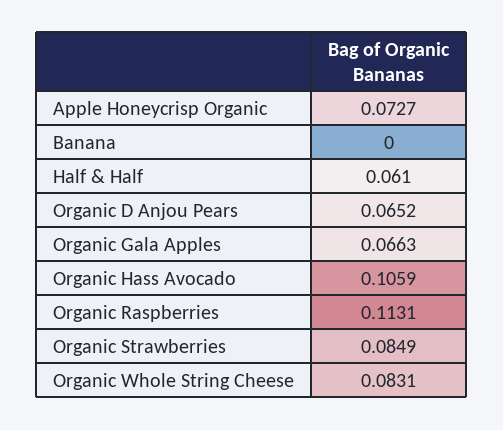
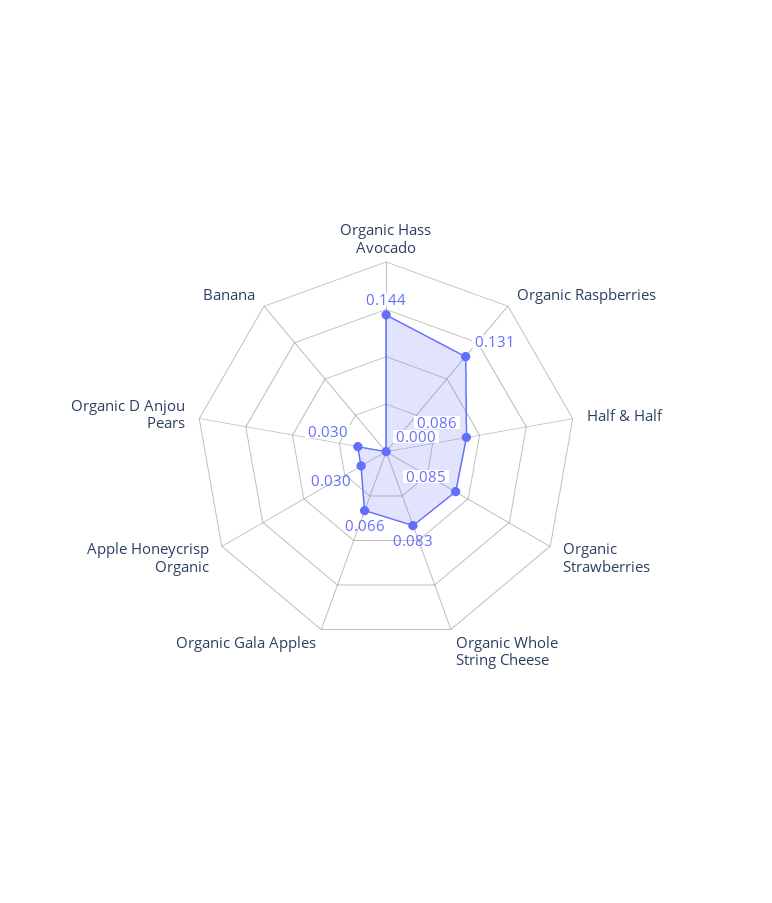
Apple Honeycrisp Organic: 0.0727 -> 0.03
Half & Half: 0.061 -> 0.086
Organic D Anjou Pears: 0.0652 -> 0.03
Organic Hass Avocado: 0.1059 -> 0.144
Organic Raspberries: 0.1131 -> 0.131

